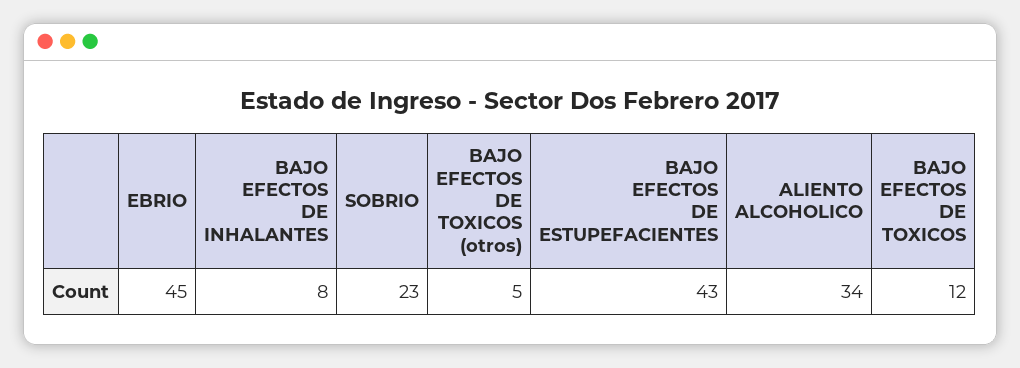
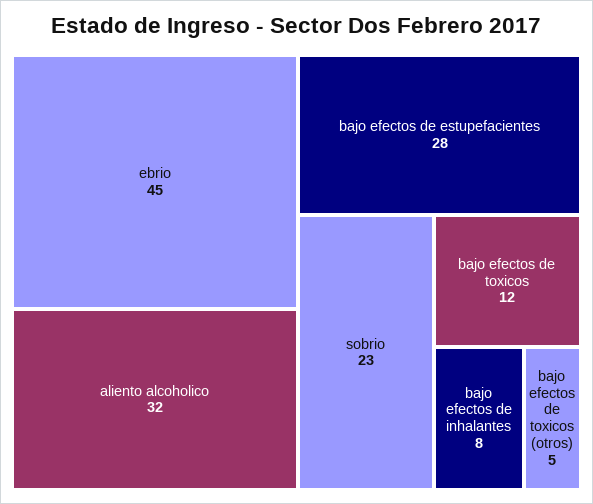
BAJO EFECTOS DE ESTUPEFACIENTES: 43 -> 28
ALIENTO ALCOHOLICO: 34 -> 32

